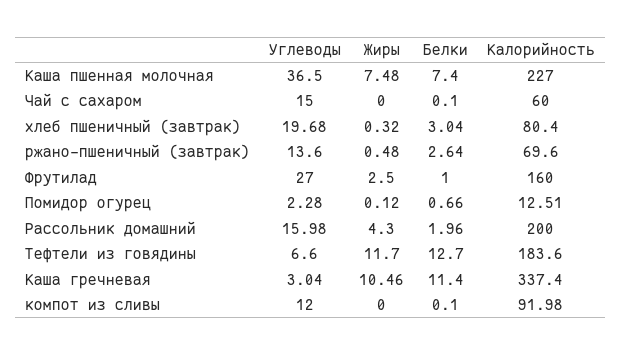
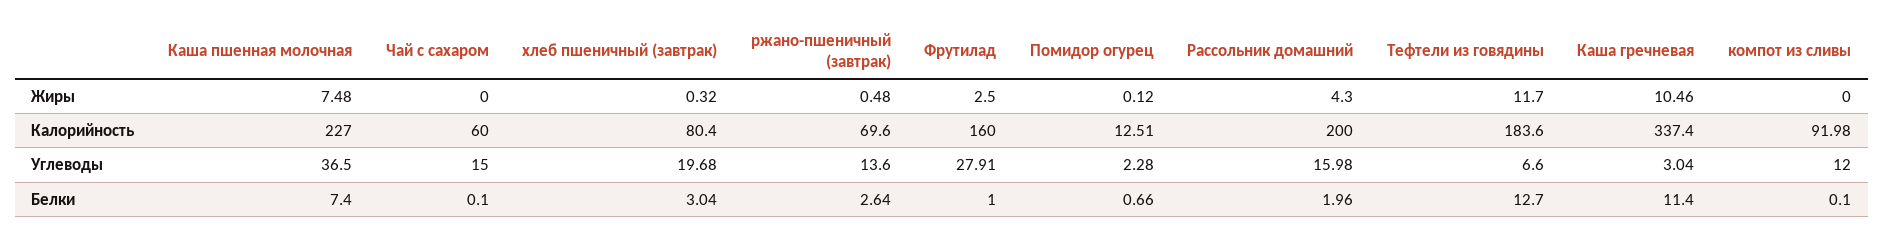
Углеводы, Фрутилад: 27 -> 27.91

